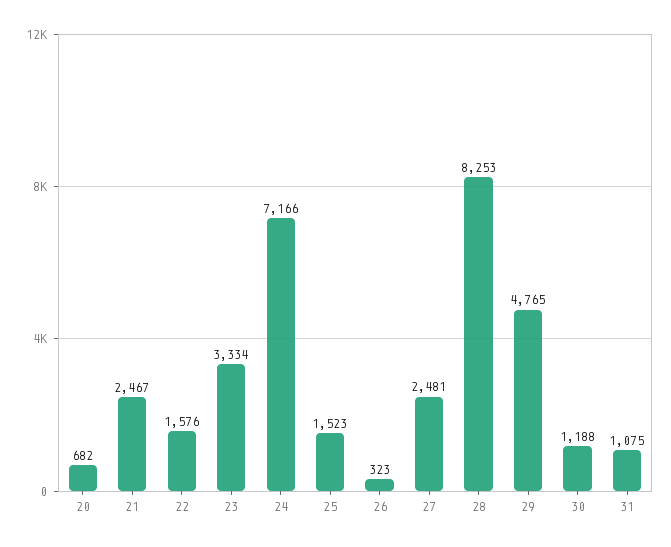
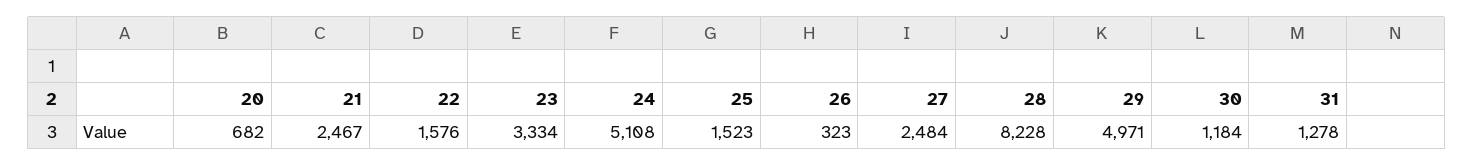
24: 7166 -> 5108
27: 2481 -> 2484
28: 8253 -> 8228
29: 4765 -> 4971
30: 1188 -> 1184
31: 1075 -> 1278

